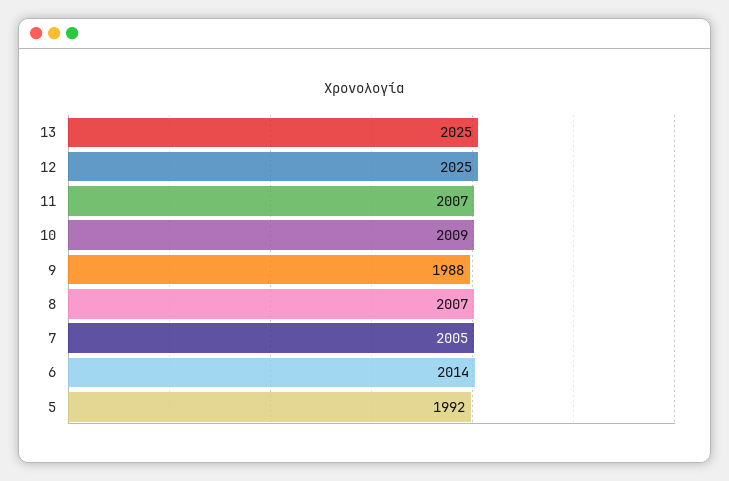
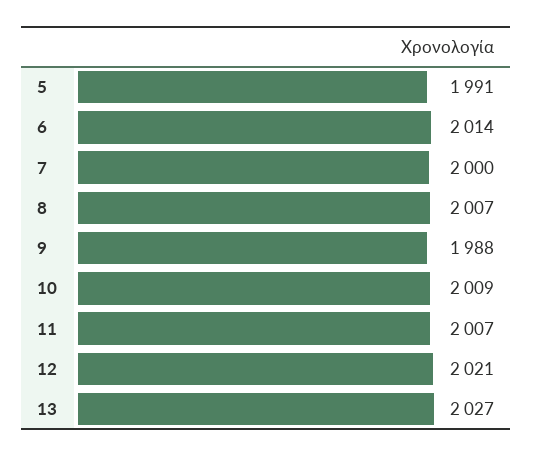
13: 2025 -> 2027
12: 2025 -> 2021
7: 2005 -> 2000
5: 1992 -> 1991

